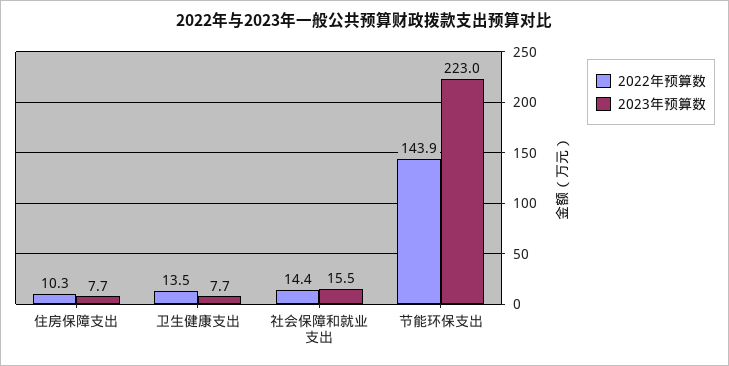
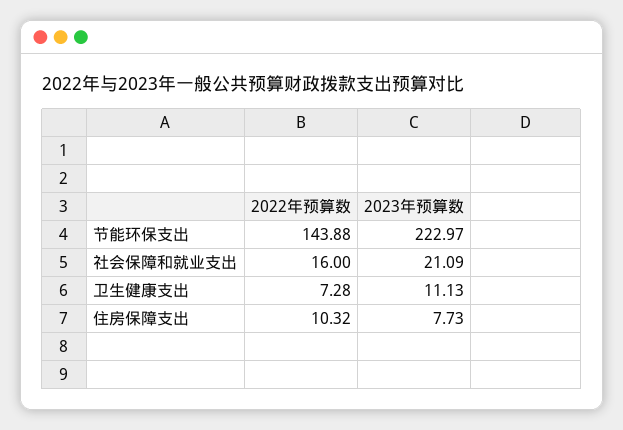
2022年预算数, 卫生健康支出: 13.5 -> 7.28
2023年预算数, 卫生健康支出: 7.7 -> 11.13
2022年预算数, 社会保障和就业支出: 14.4 -> 16
2023年预算数, 社会保障和就业支出: 15.5 -> 21.09

